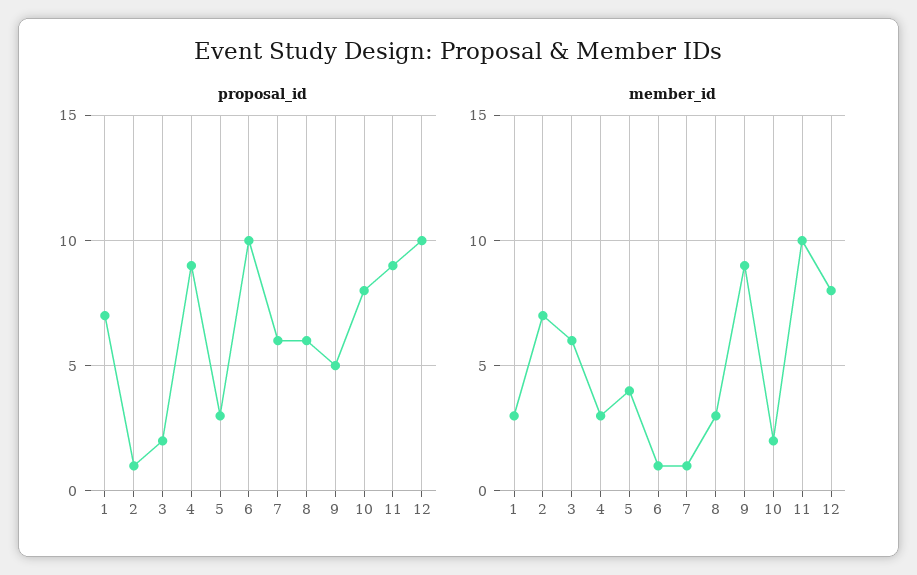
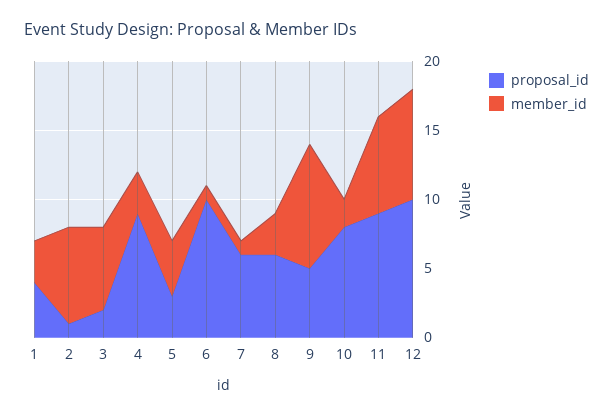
proposal_id, 1: 7 -> 4
member_id, 11: 10 -> 7

